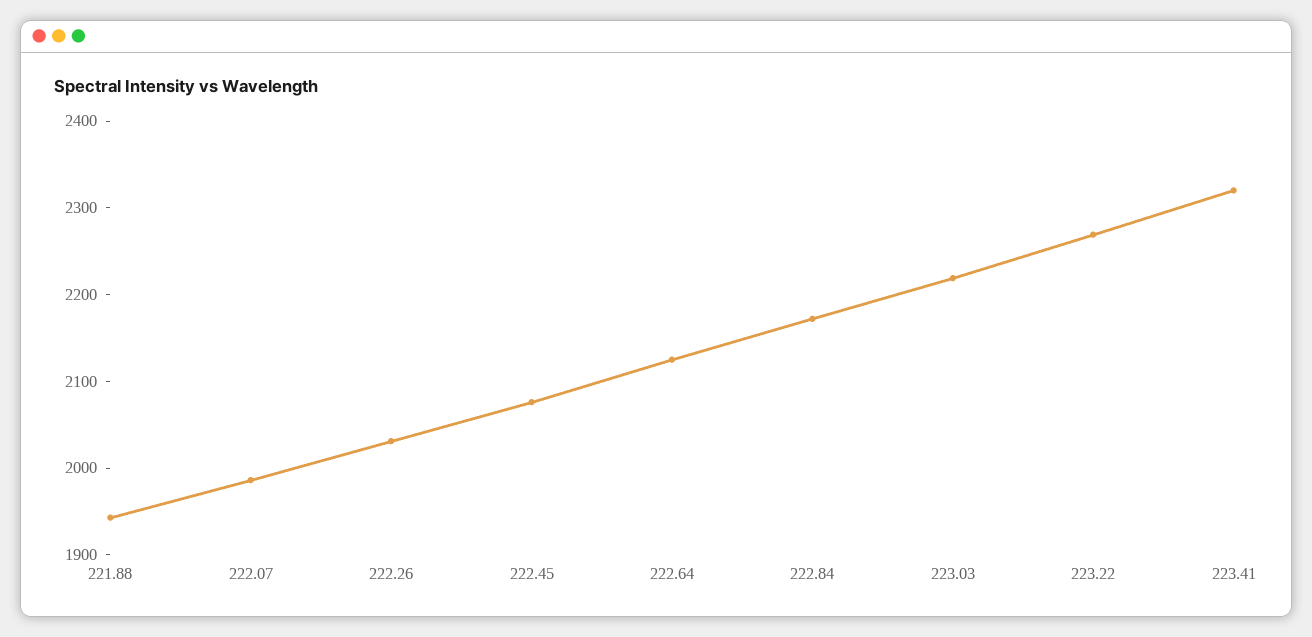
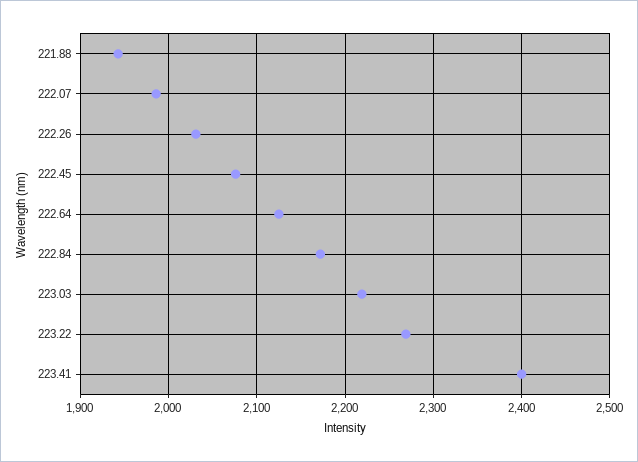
223.41: 2320 -> 2400

